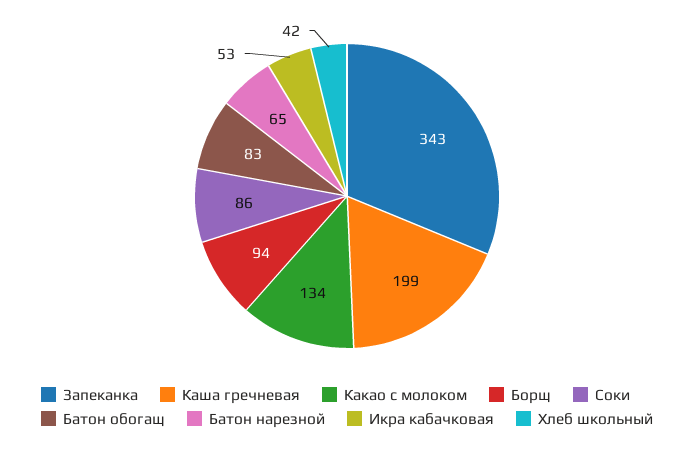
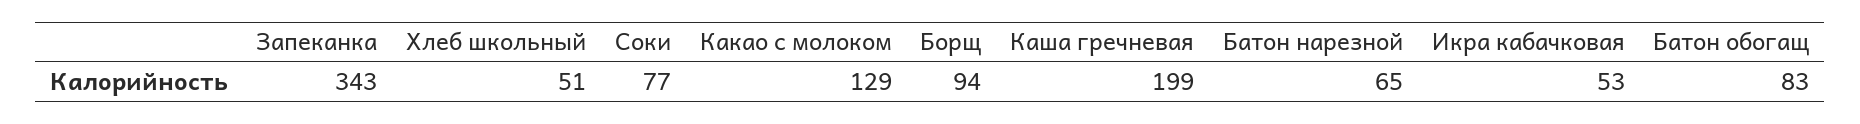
Какао с молоком: 134 -> 129
Соки: 86 -> 77
Хлеб школьный: 42 -> 51

